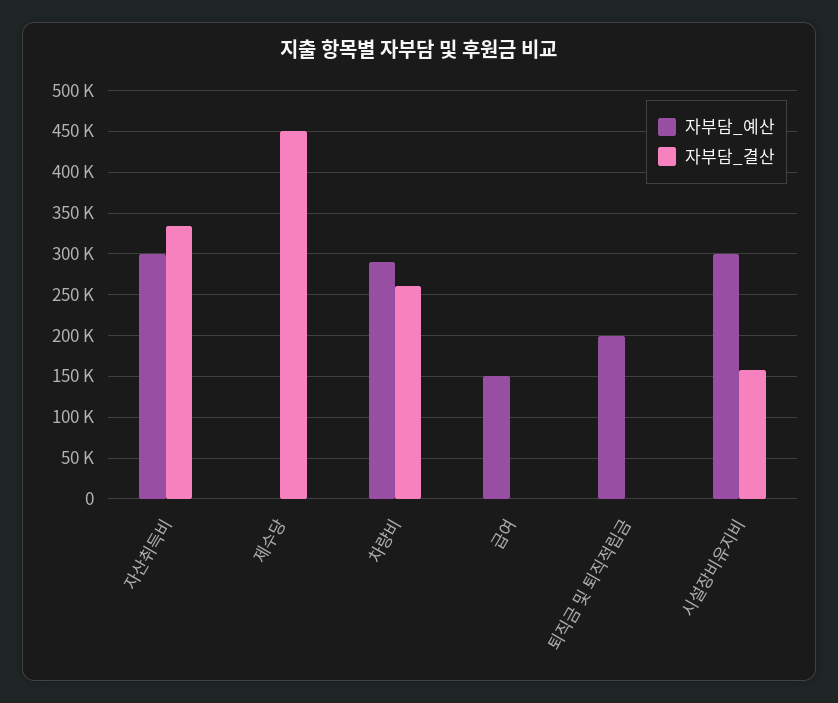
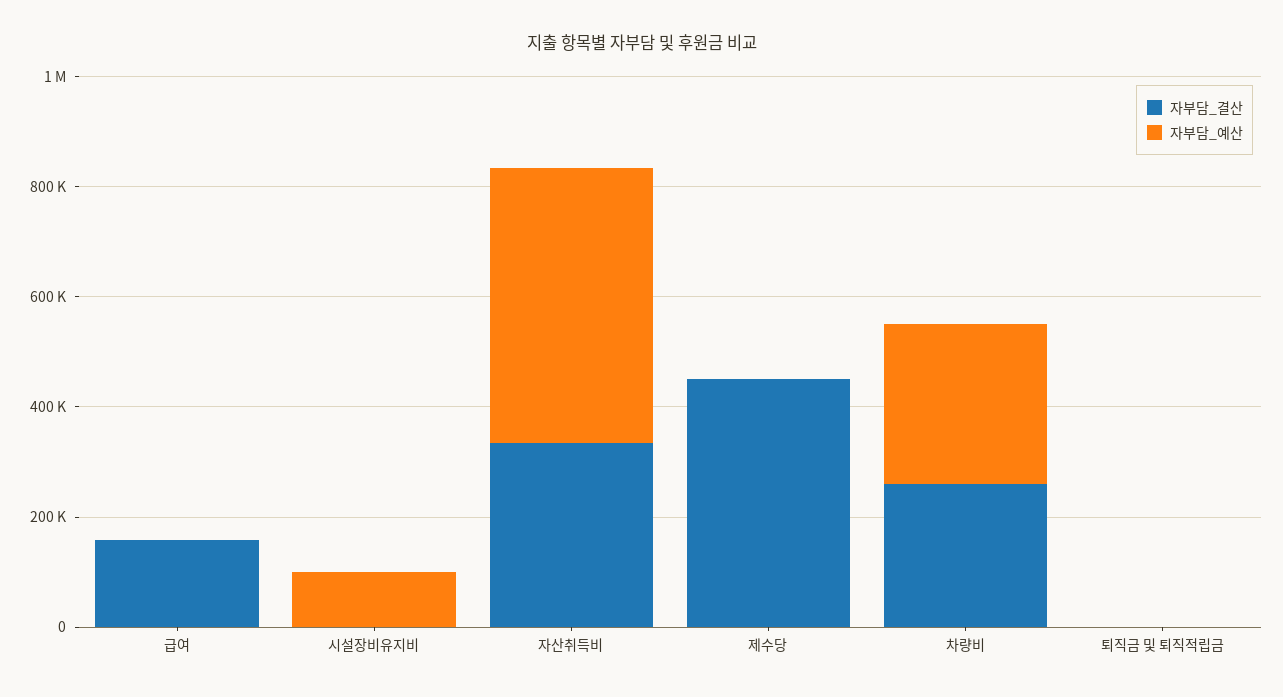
자부담_예산, 자산취득비: 300000 -> 500000
자부담_예산, 급여: 150000 -> 0
자부담_결산, 급여: 0 -> 150000
자부담_예산, 퇴직금 및 퇴직적립금: 200000 -> 0
자부담_예산, 시설장비유지비: 300000 -> 100000
자부담_결산, 시설장비유지비: 160000 -> 0

